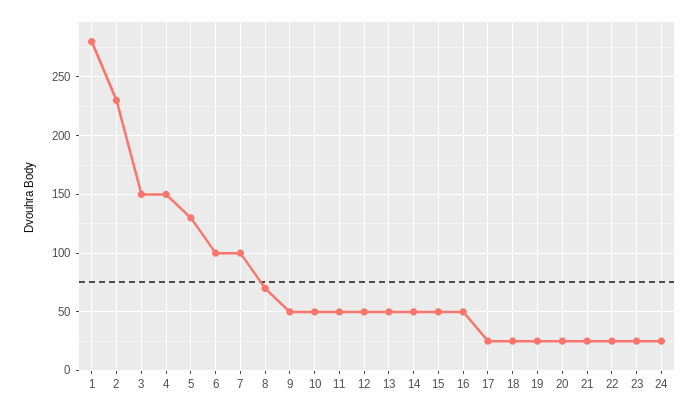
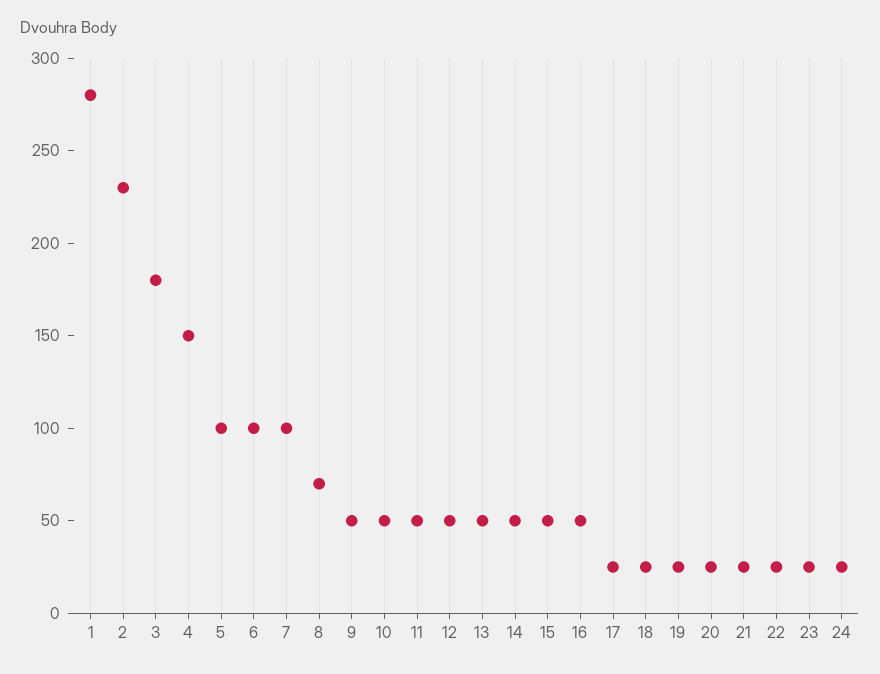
3: 150 -> 180
5: 130 -> 100

